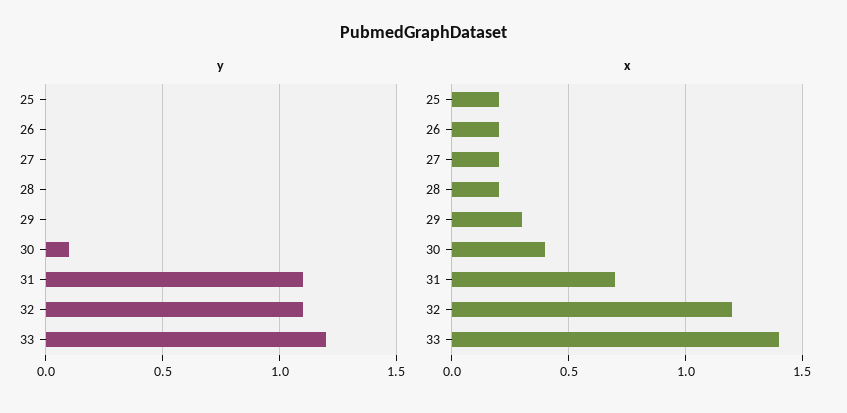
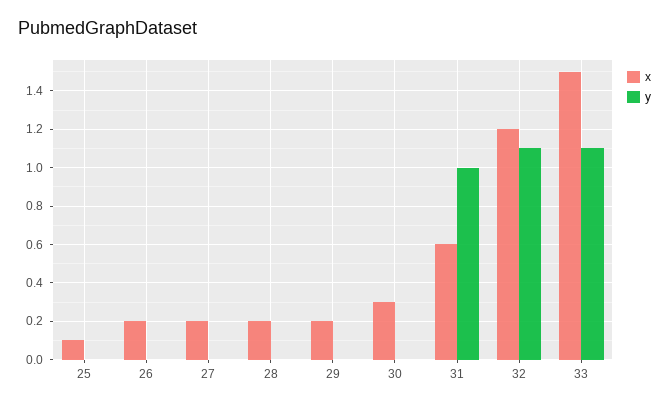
y, 30: 0.1 -> 0
y, 31: 1.1 -> 1
y, 33: 1.2 -> 1.1
x, 25: 0.2 -> 0.1
x, 29: 0.3 -> 0.2
x, 30: 0.4 -> 0.3
x, 31: 0.7 -> 0.6
x, 33: 1.4 -> 1.5

